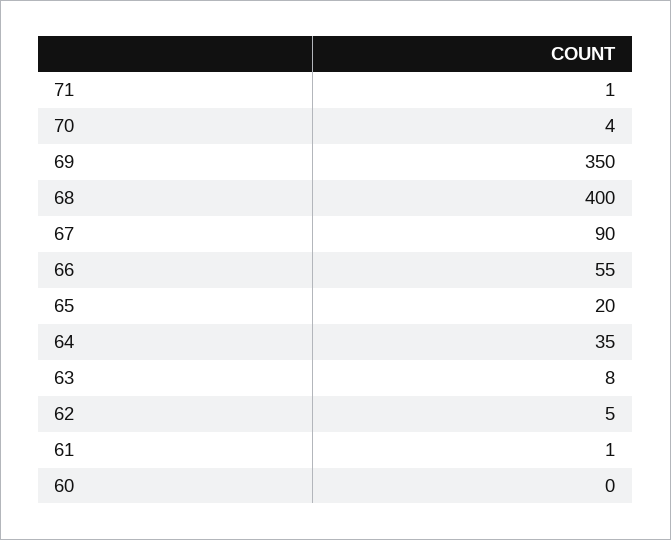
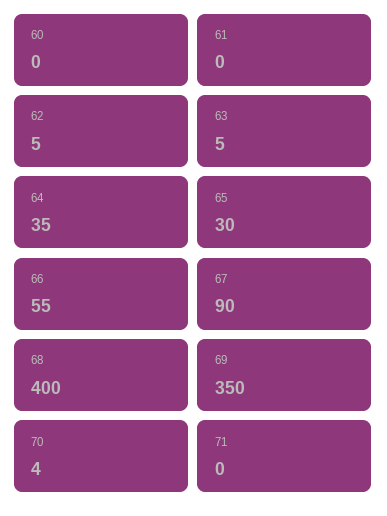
71: 1 -> 0
65: 20 -> 30
63: 8 -> 5
61: 1 -> 0

